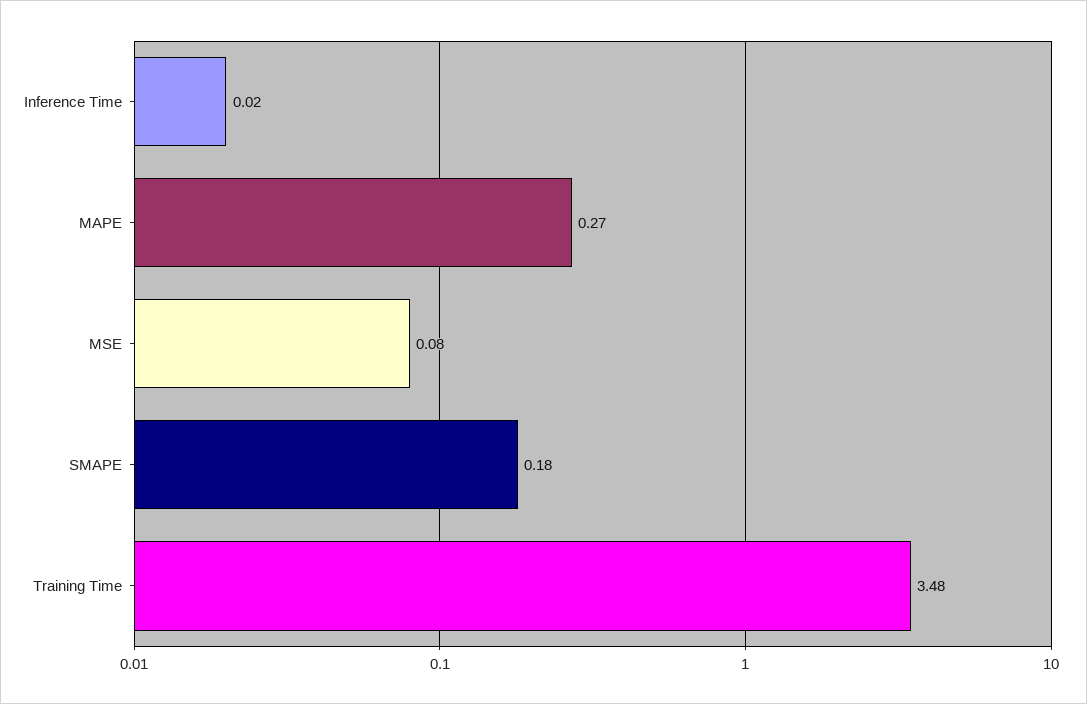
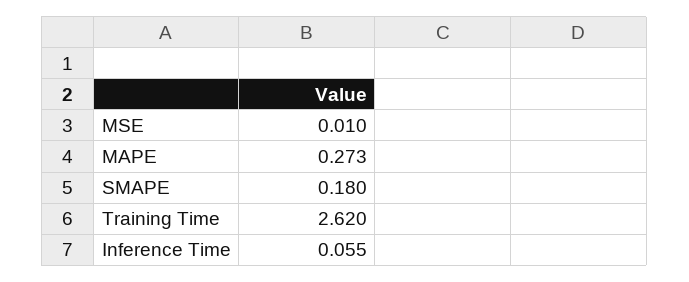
Inference Time: 0.02 -> 0.055
MSE: 0.08 -> 0.01
Training Time: 3.48 -> 2.62

